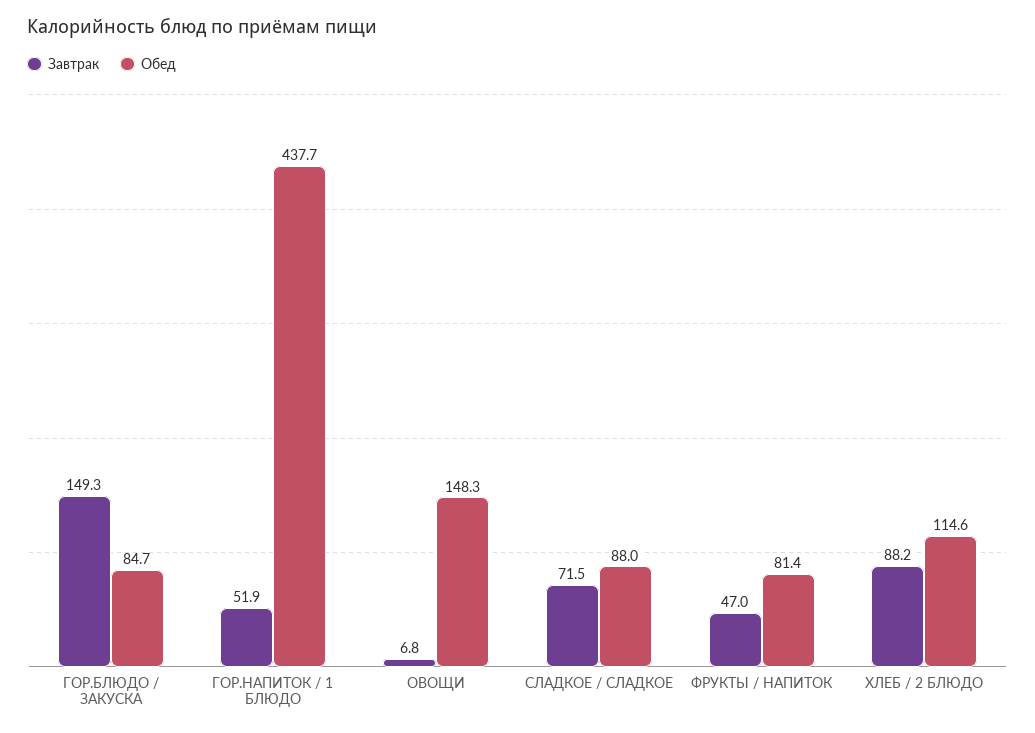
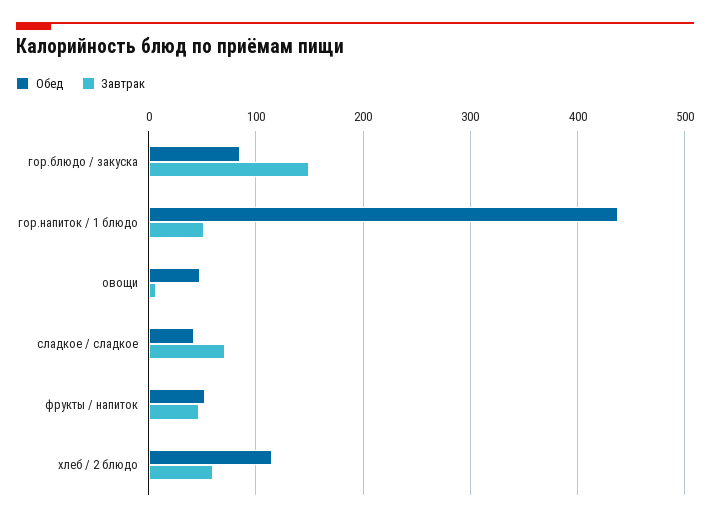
Обед, ОВОЩИ: 148.3 -> 50
Обед, СЛАДКОЕ / СЛАДКОЕ: 88 -> 40
Обед, ФРУКТЫ / НАПИТОК: 81.4 -> 50
Завтрак, ХЛЕБ / 2 БЛЮДО: 88.2 -> 60

